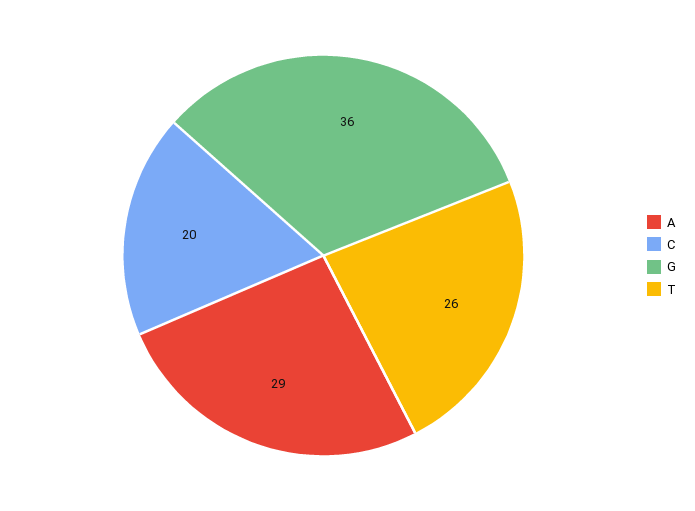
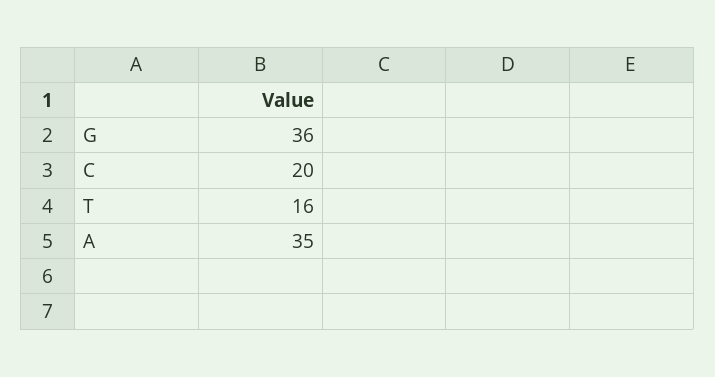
A: 29 -> 35
T: 26 -> 16

